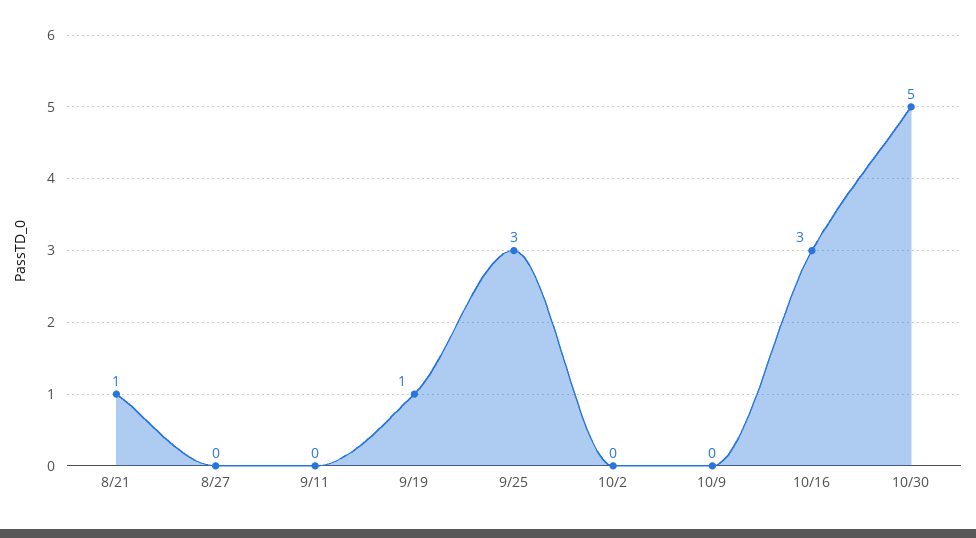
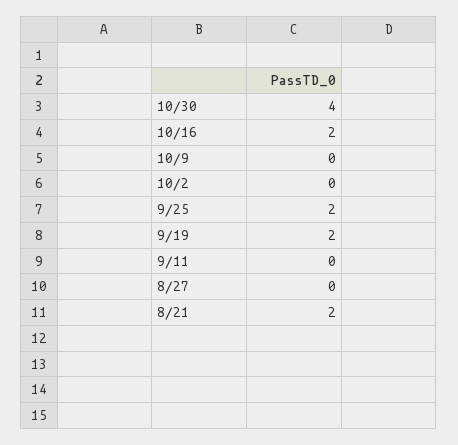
8/21: 1 -> 2
9/19: 1 -> 2
9/25: 3 -> 2
10/16: 3 -> 2
10/30: 5 -> 4

